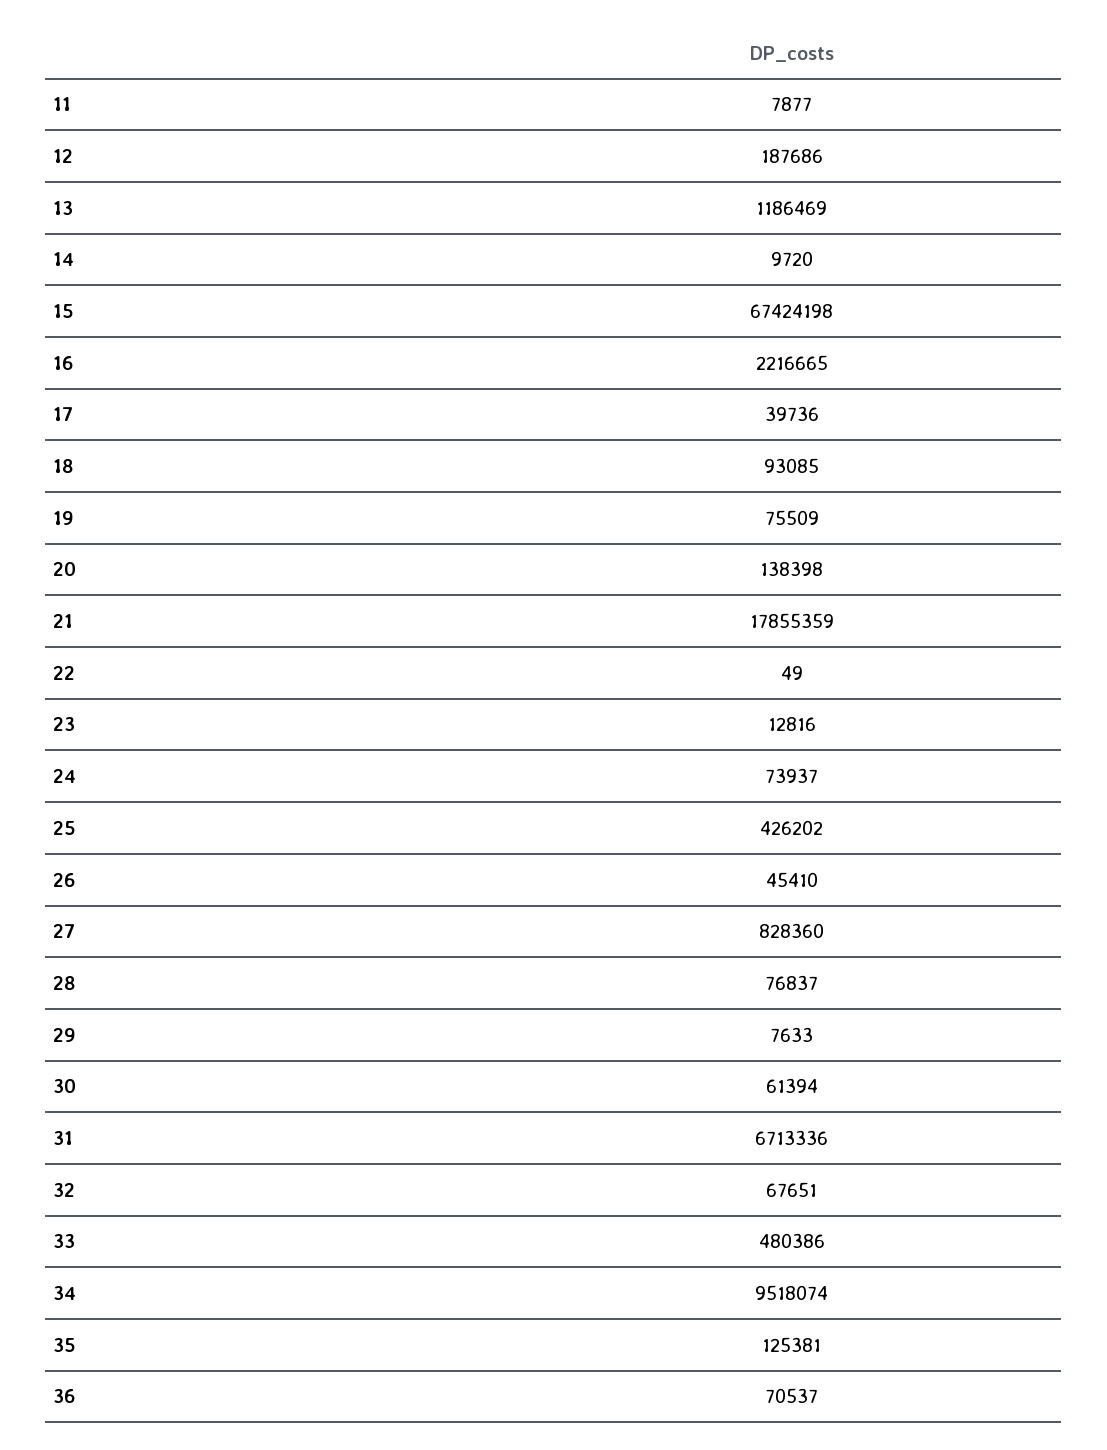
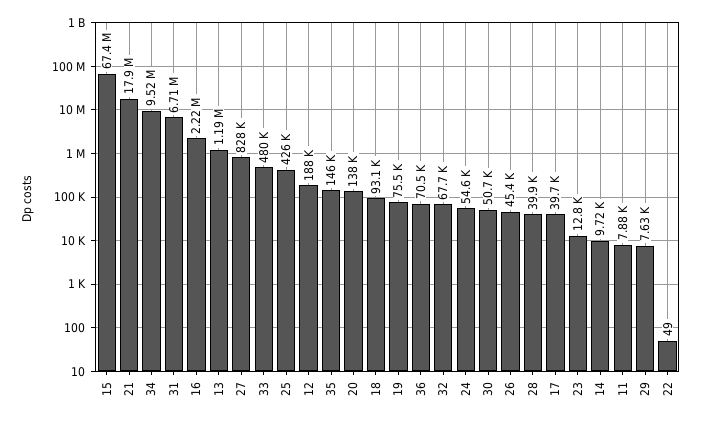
24: 73937 -> 54600
28: 76837 -> 39900
30: 61394 -> 50700
35: 125381 -> 146000

